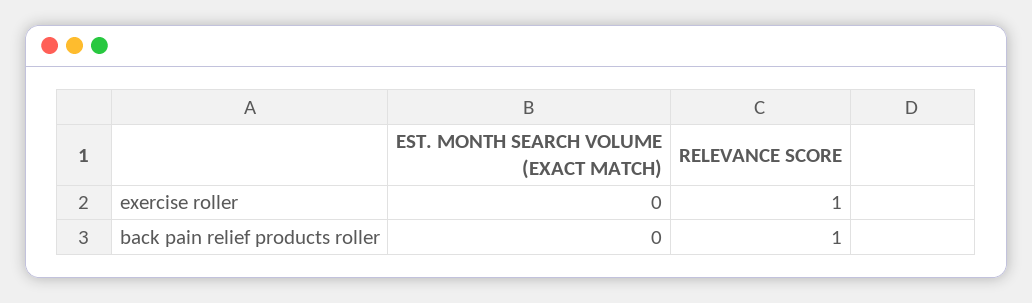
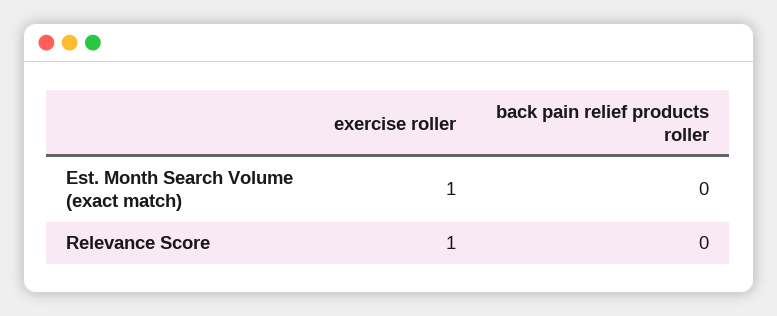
EST. MONTH SEARCH VOLUME (EXACT MATCH), exercise roller: 0 -> 1
RELEVANCE SCORE, back pain relief products roller: 1 -> 0

